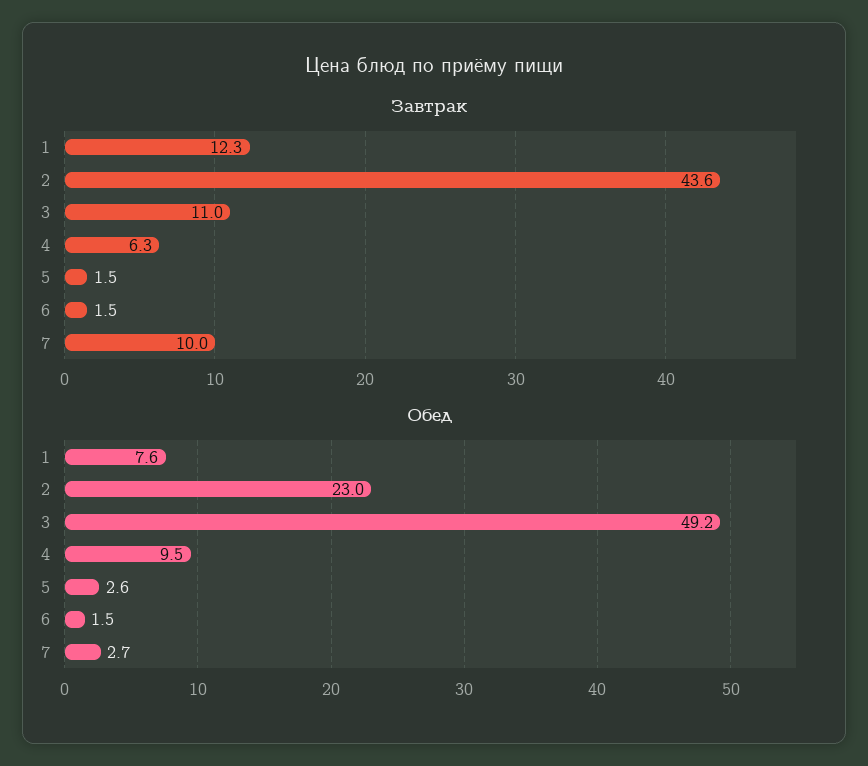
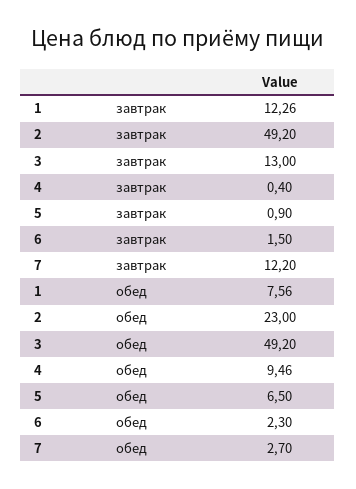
Завтрак, 2: 43.6 -> 49.2
Завтрак, 3: 11 -> 13
Завтрак, 4: 6.3 -> 0.4
Завтрак, 5: 1.5 -> 0.9
Завтрак, 7: 10 -> 12.2
Обед, 5: 2.6 -> 6.5
Обед, 6: 1.5 -> 2.3

